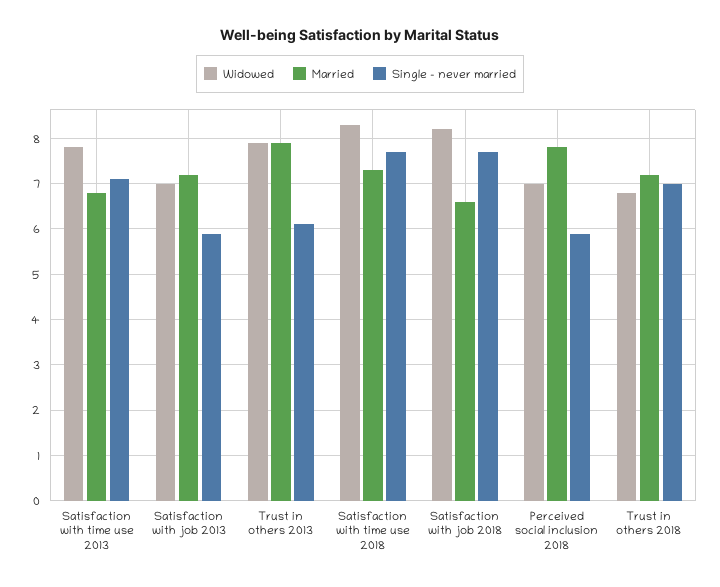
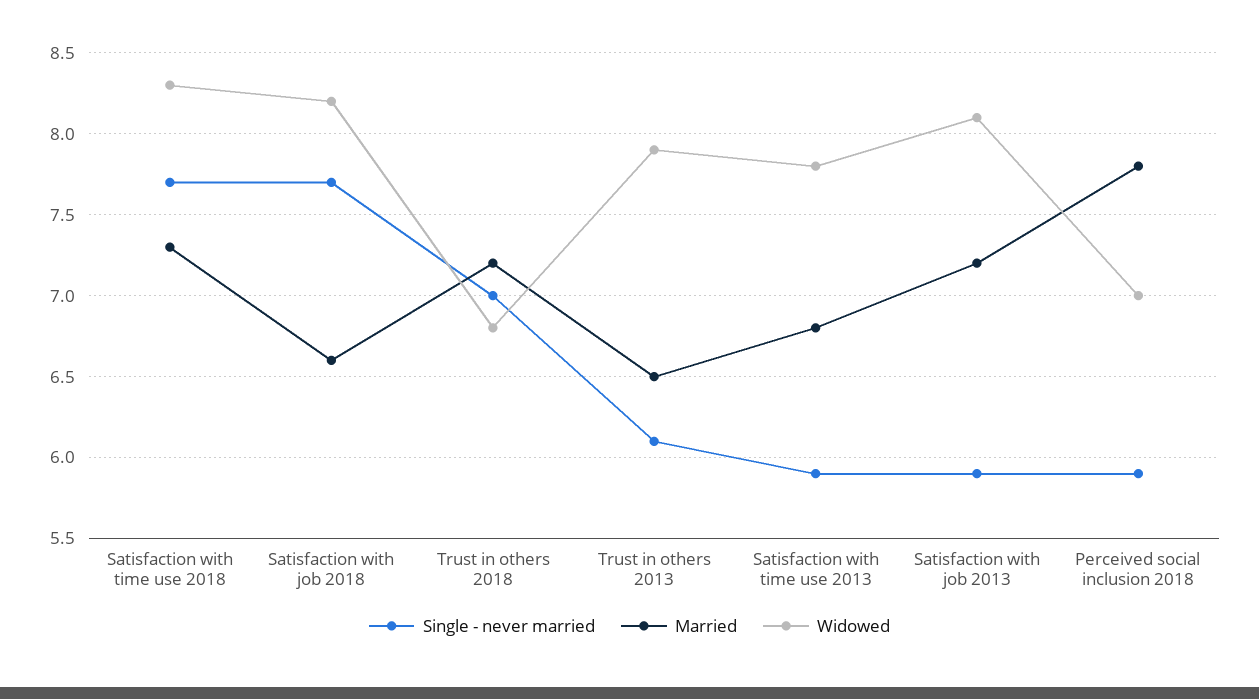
Single - never married, Satisfaction with time use 2013: 7 -> 5.9
Widowed, Satisfaction with job 2013: 7 -> 8.1
Married, Trust in others 2013: 8 -> 6.5

